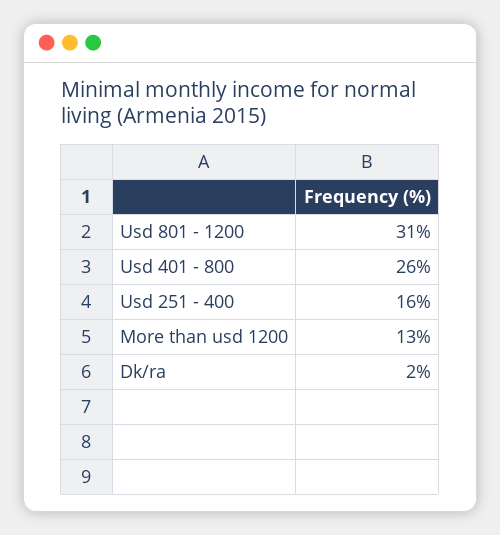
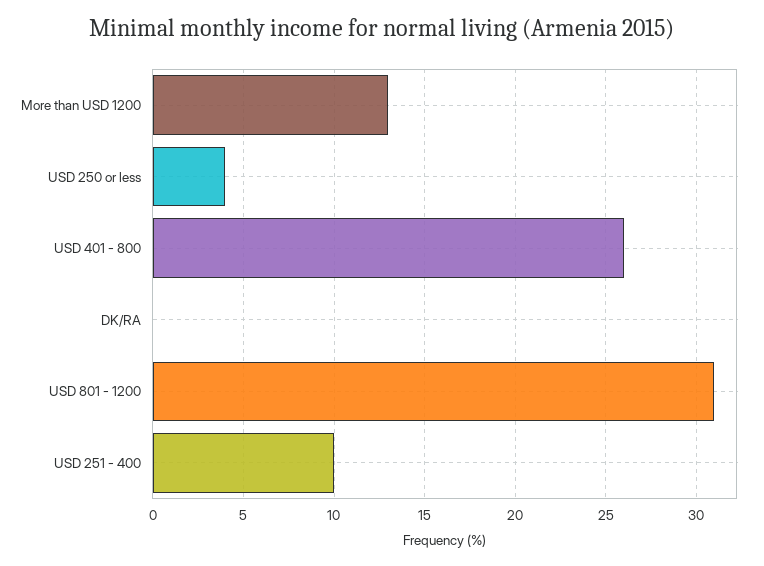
Usd 251 - 400: 16 -> 10
Dk/ra: 2 -> 0
USD 250 or less: none -> 4

